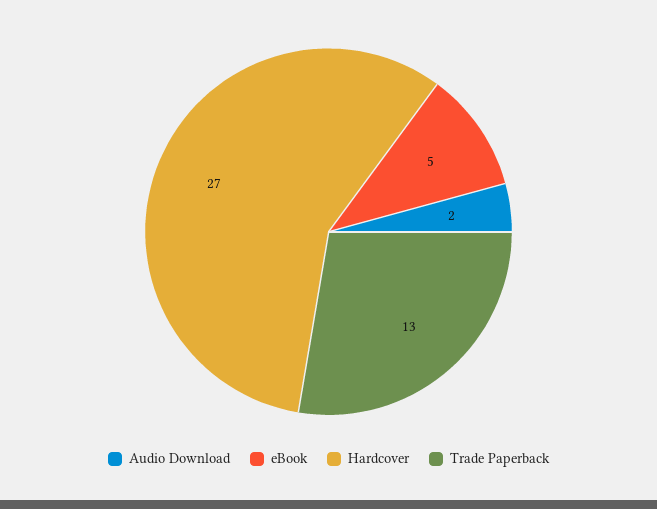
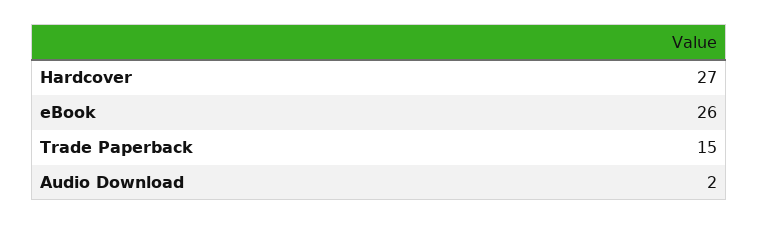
eBook: 5 -> 26
Trade Paperback: 13 -> 15

